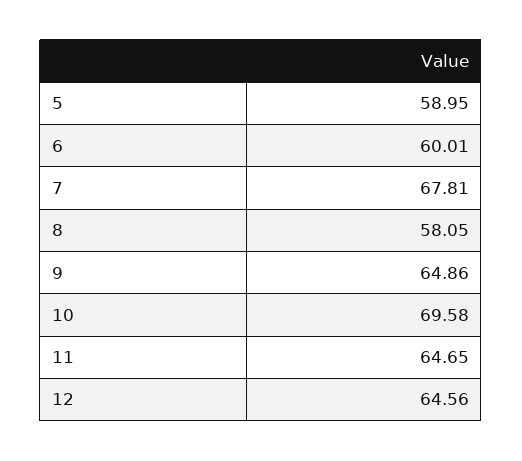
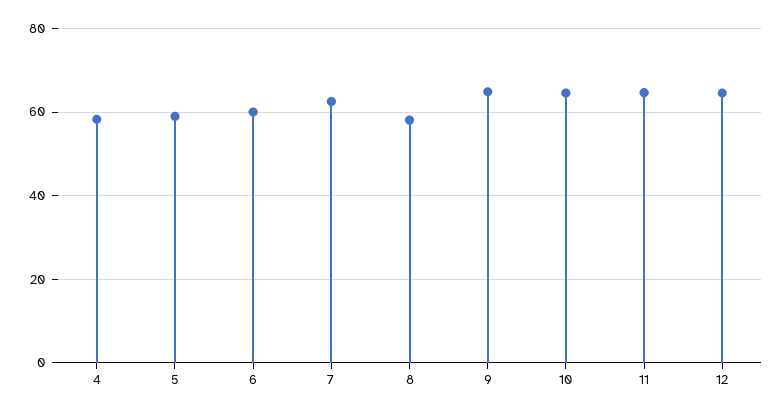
7: 67.81 -> 62
10: 69.58 -> 64
4: none -> 58

